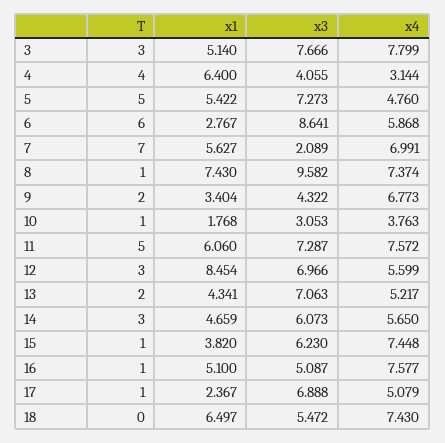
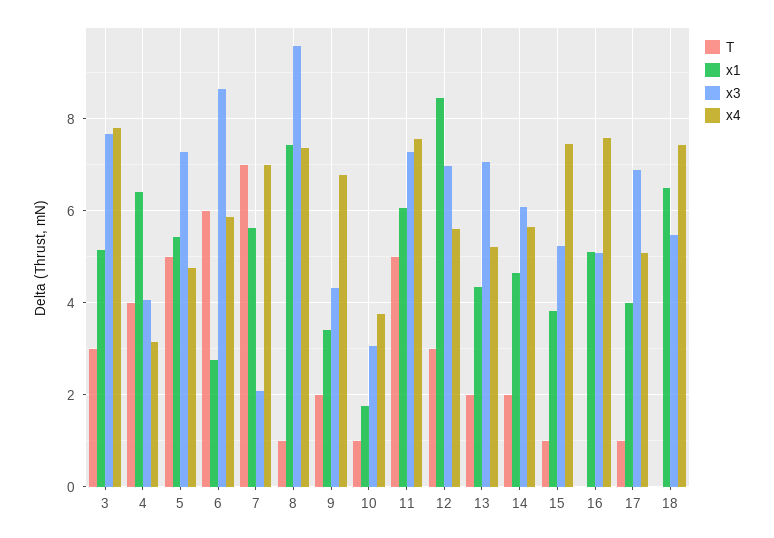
T, 14: 3 -> 2
x3, 15: 6.23 -> 5.2
T, 16: 1 -> 0
x1, 17: 2.367 -> 4

